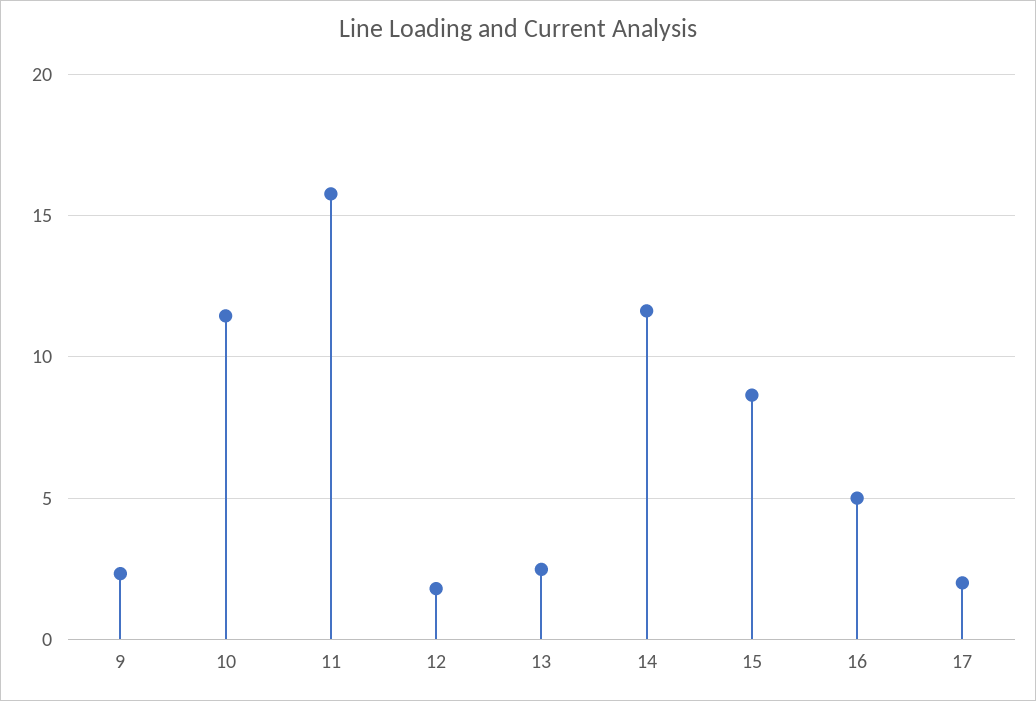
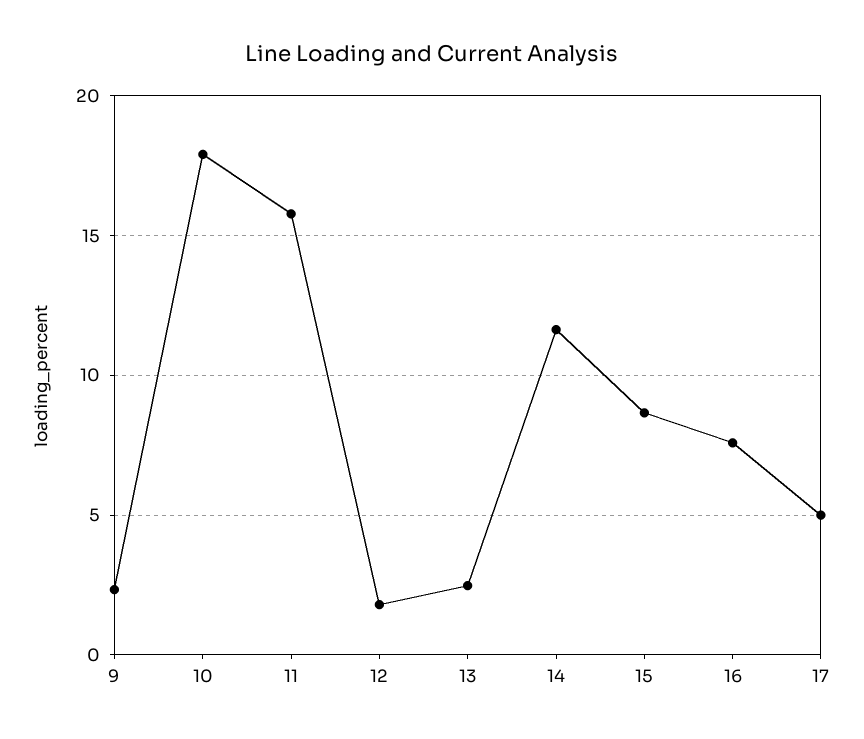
10: 11.5 -> 18
16: 5 -> 7.5
17: 2 -> 5

